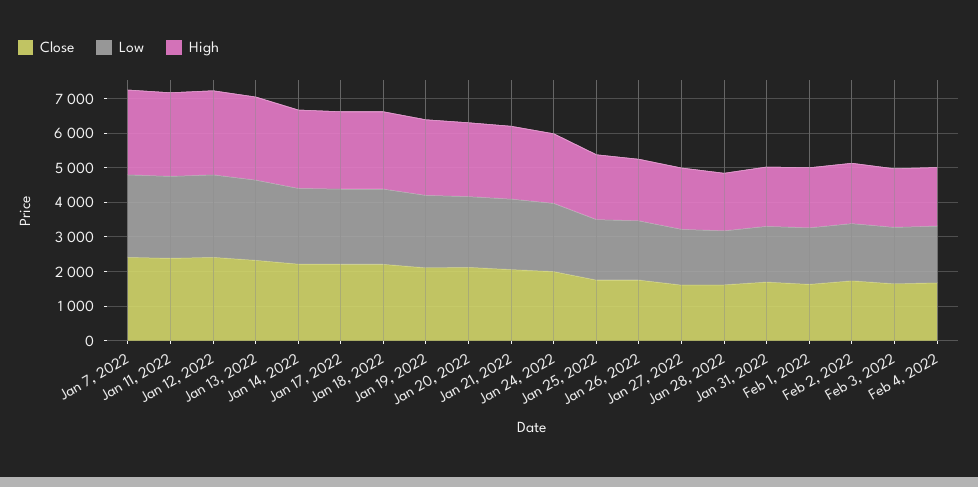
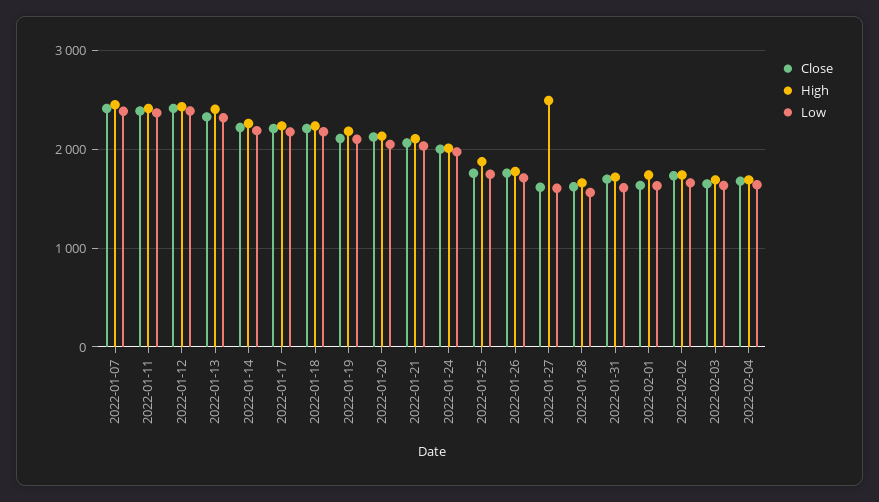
High, Jan 27, 2022: 1750 -> 2500

